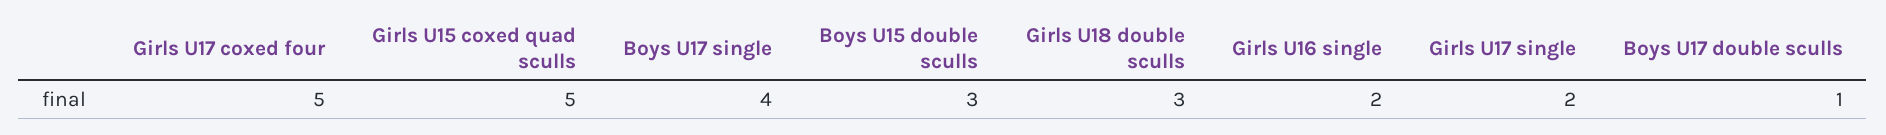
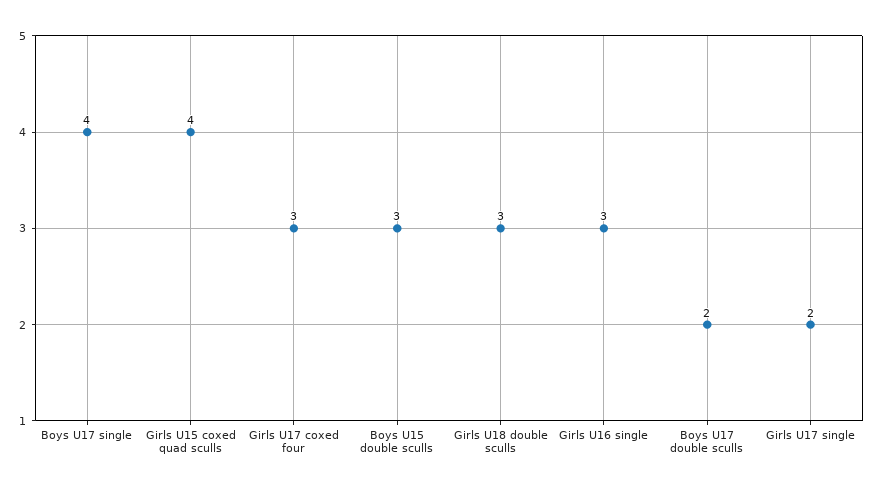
Girls U17 coxed four: 5 -> 3
Girls U15 coxed quad sculls: 5 -> 4
Girls U16 single: 2 -> 3
Boys U17 double sculls: 1 -> 2

